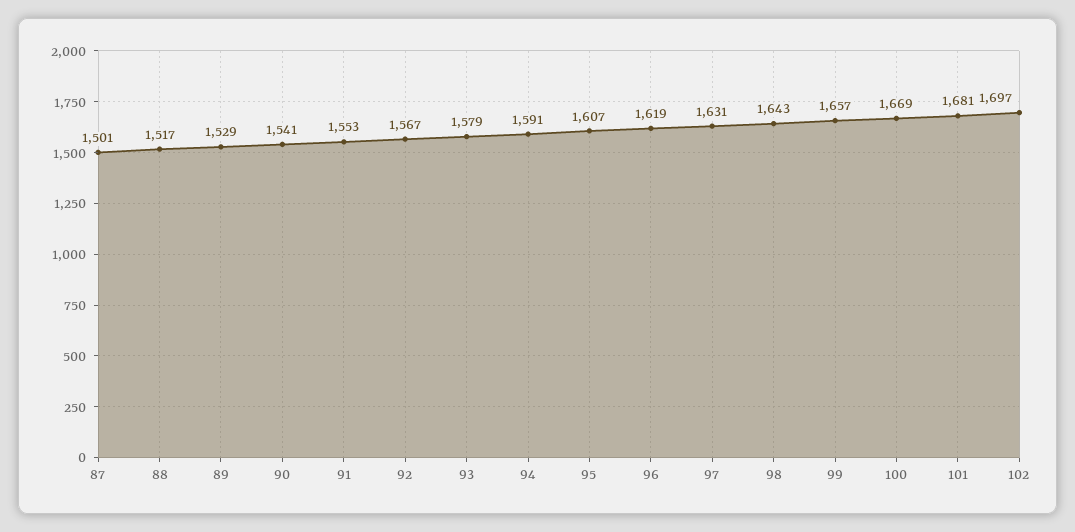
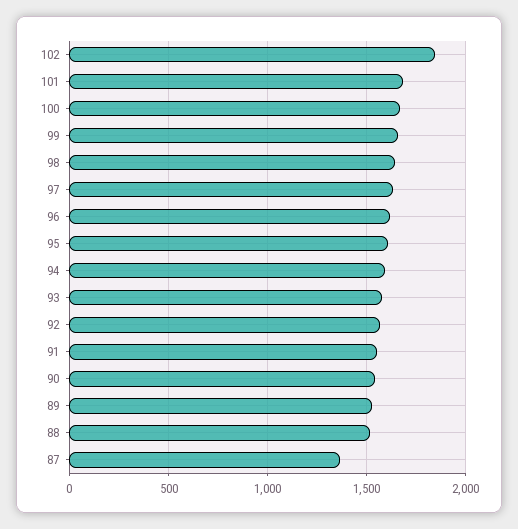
87: 1501 -> 1350
102: 1697 -> 1850

